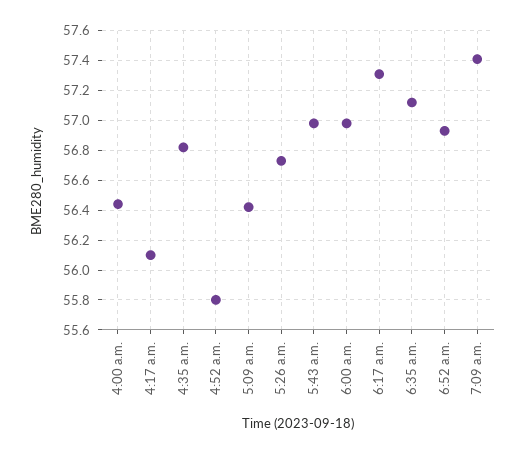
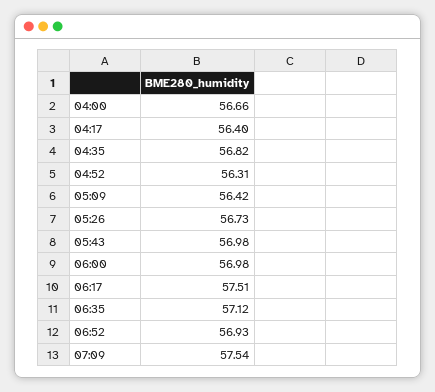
4:00 a.m.: 56.45 -> 56.66
4:17 a.m.: 56.1 -> 56.4
4:52 a.m.: 55.8 -> 56.31
6:17 a.m.: 57.3 -> 57.51
7:09 a.m.: 57.4 -> 57.54

